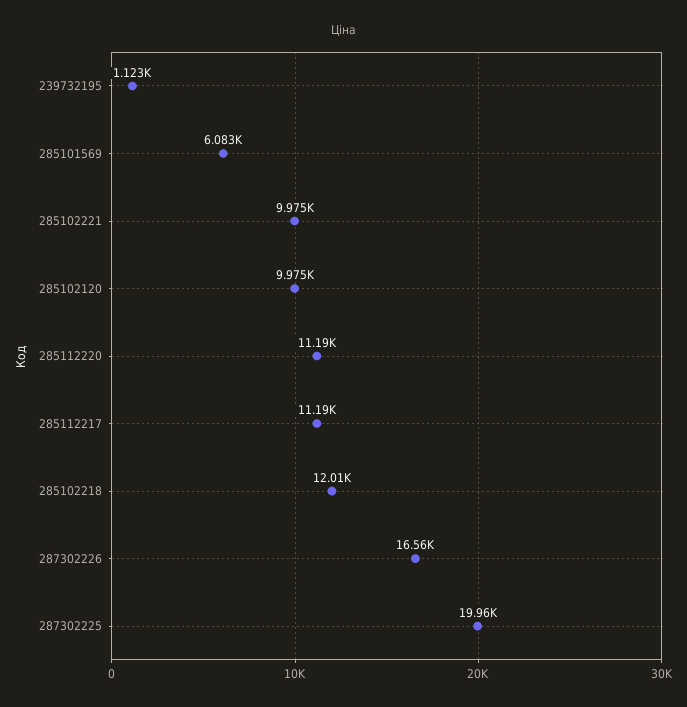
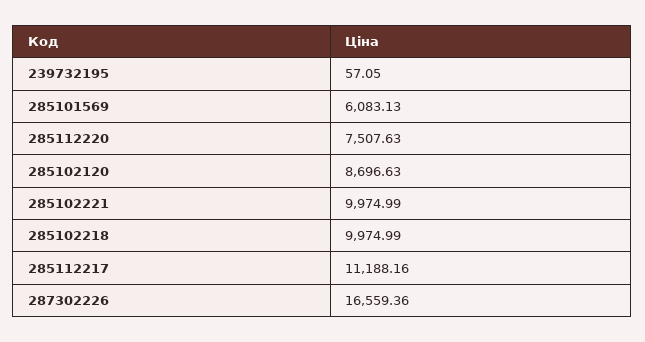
239732195: 1123 -> 57.05
285102120: 9975 -> 8696.63
285112220: 11190 -> 7507.63
285102218: 12010 -> 9974.99
287302225: 19960 -> none

